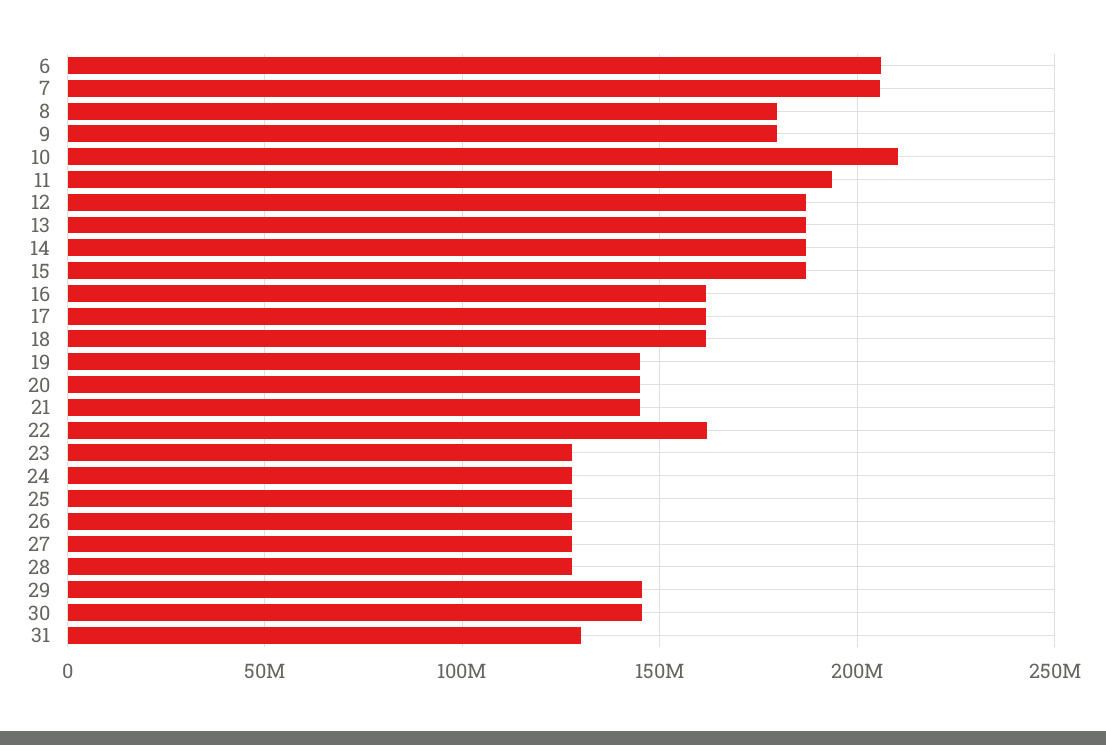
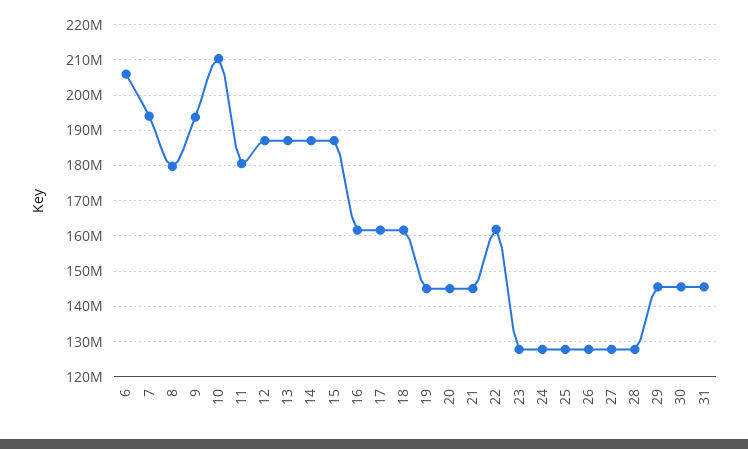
7: 205000000 -> 194000000
9: 180000000 -> 194000000
11: 195000000 -> 180000000
31: 130000000 -> 146000000

